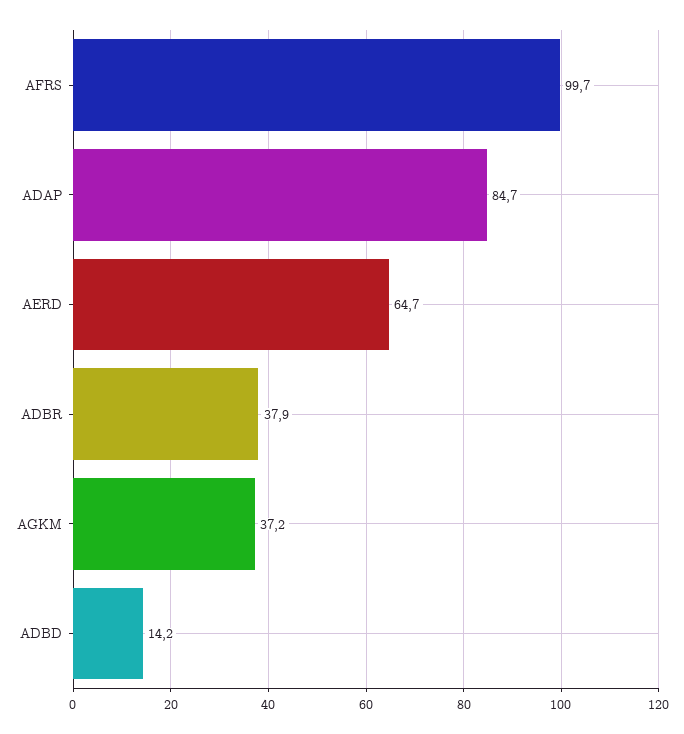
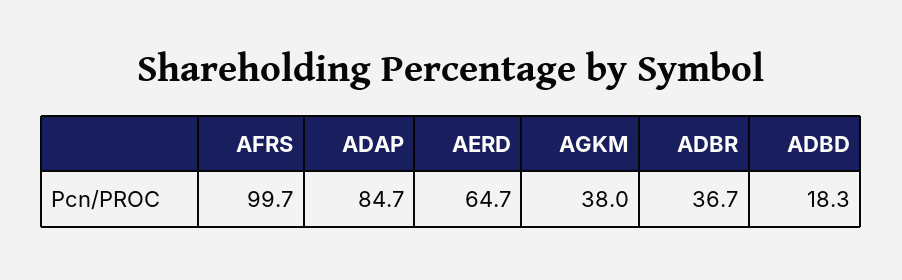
ADBR: 37.9 -> 36.7
AGKM: 37.2 -> 38
ADBD: 14.2 -> 18.3

